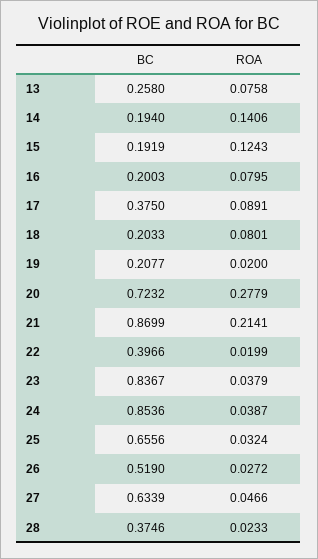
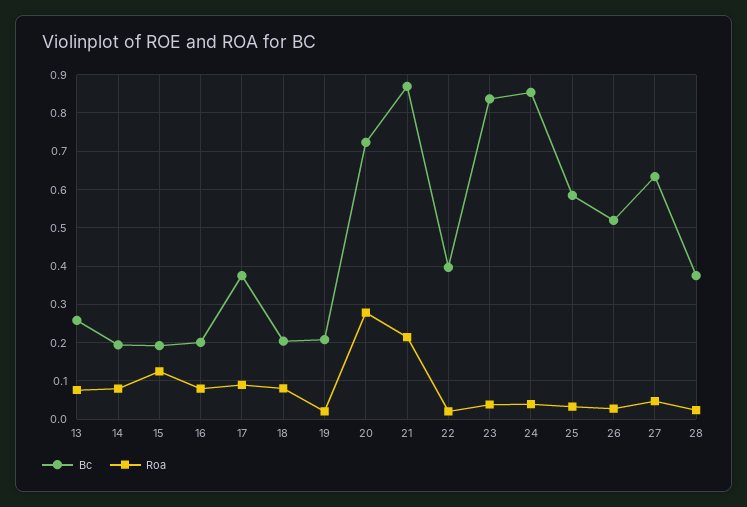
ROA, 14: 0.1406 -> 0.08
BC, 25: 0.6556 -> 0.58

